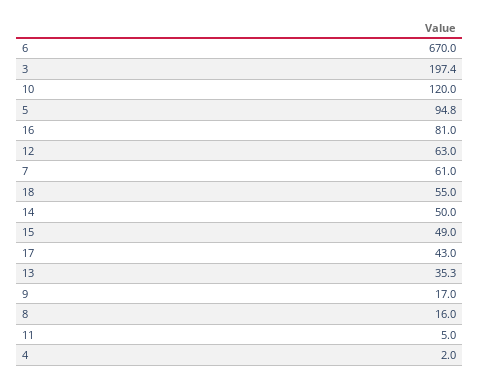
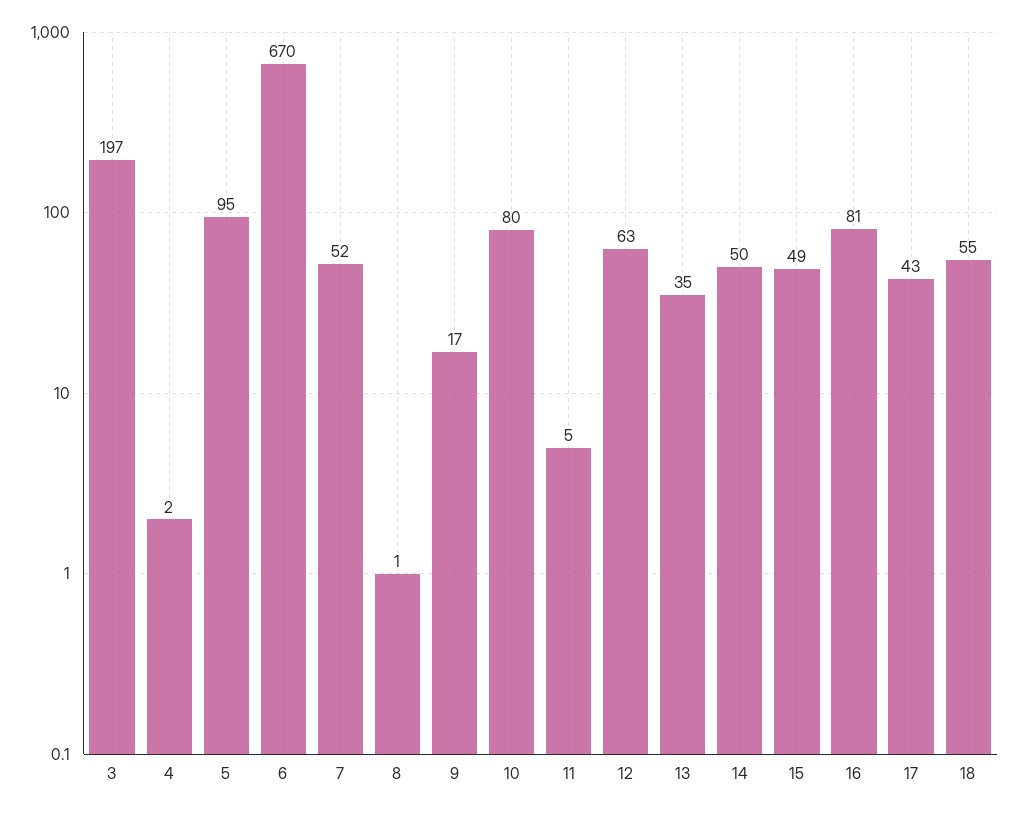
10: 120 -> 80
7: 61 -> 52
8: 16 -> 1

